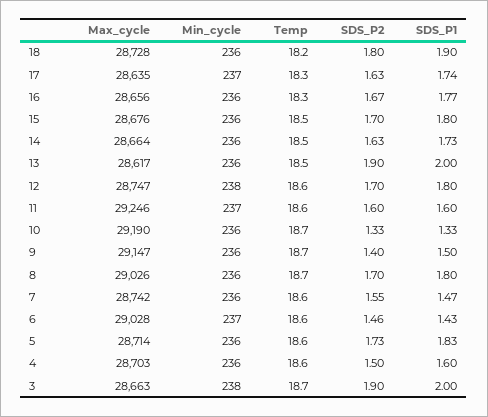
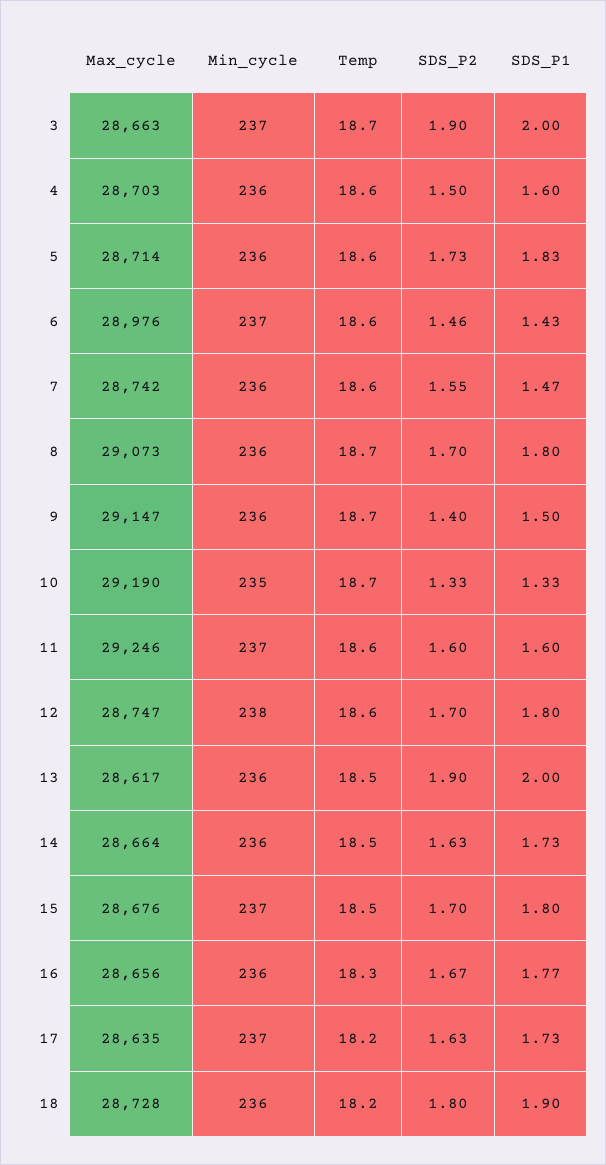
Temp, 17: 18.3 -> 18.2
SDS_P1, 17: 1.74 -> 1.73
Min_cycle, 15: 236 -> 237
Min_cycle, 10: 236 -> 235
Max_cycle, 8: 29026 -> 29073
Max_cycle, 6: 29028 -> 28976
Min_cycle, 3: 238 -> 237

